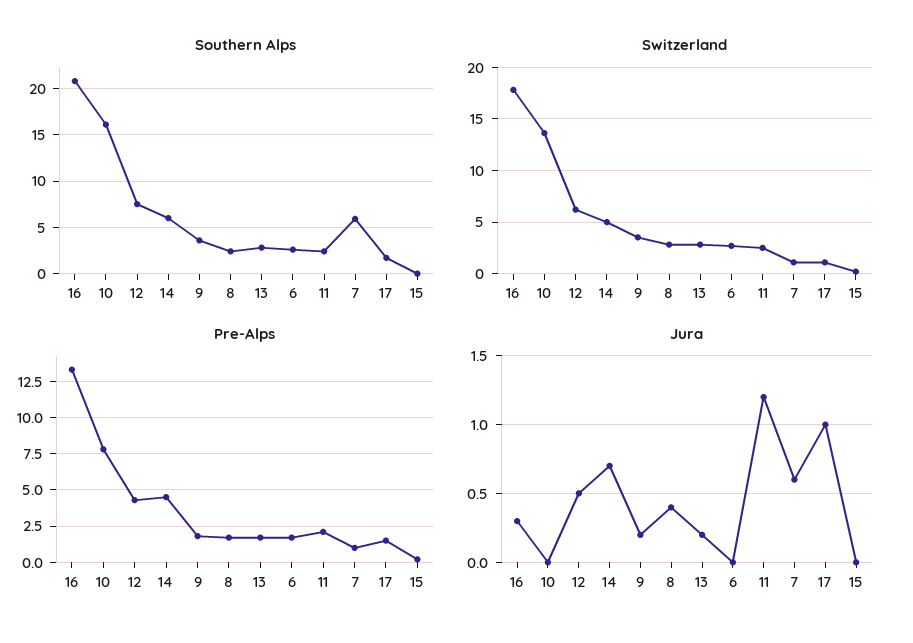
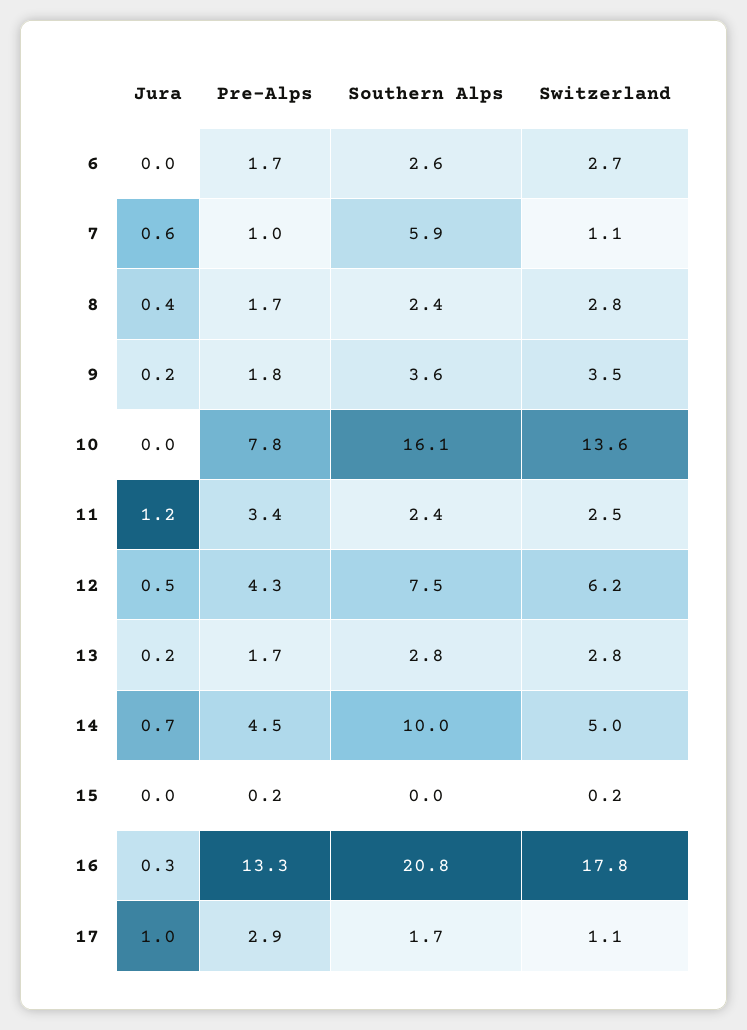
Southern Alps, 14: 6 -> 10
Pre-Alps, 11: 2 -> 3.4
Pre-Alps, 17: 1.5 -> 2.9

